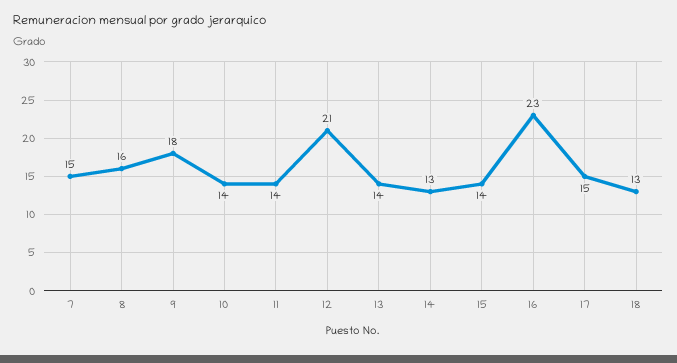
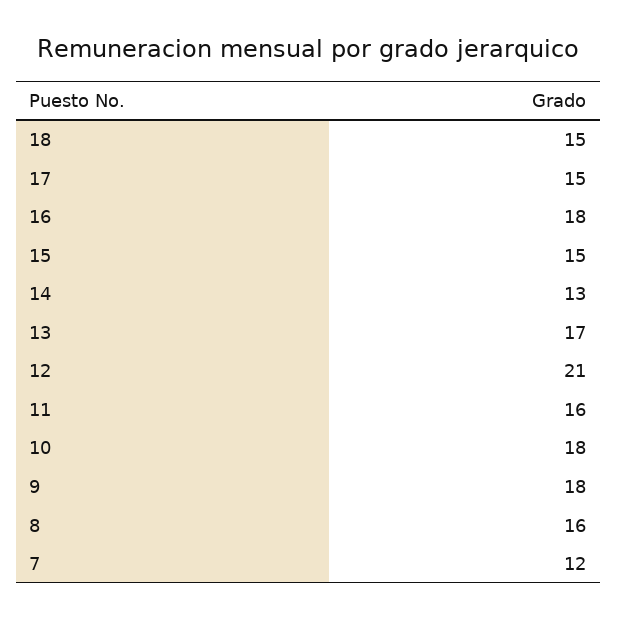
7: 15 -> 12
10: 14 -> 18
11: 14 -> 16
13: 14 -> 17
15: 14 -> 15
16: 23 -> 18
18: 13 -> 15

